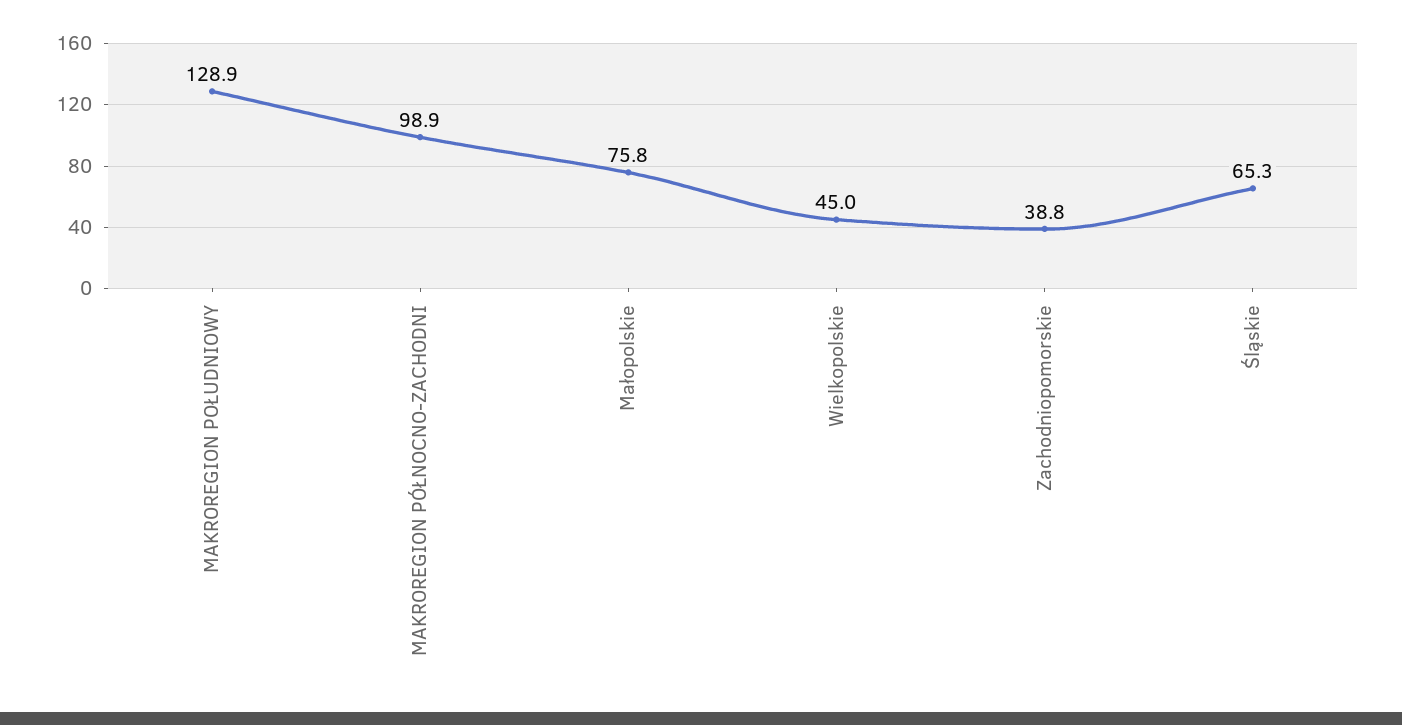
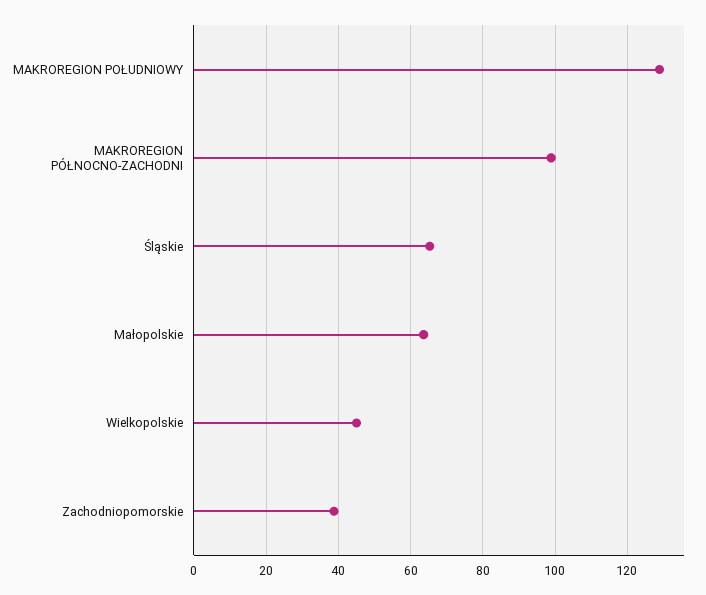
Małopolskie: 75.8 -> 64

